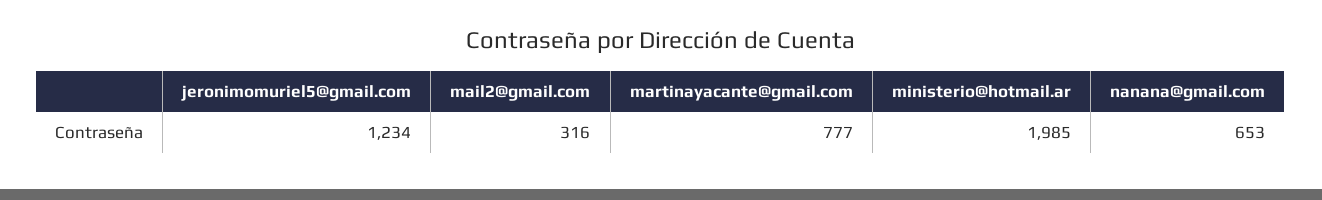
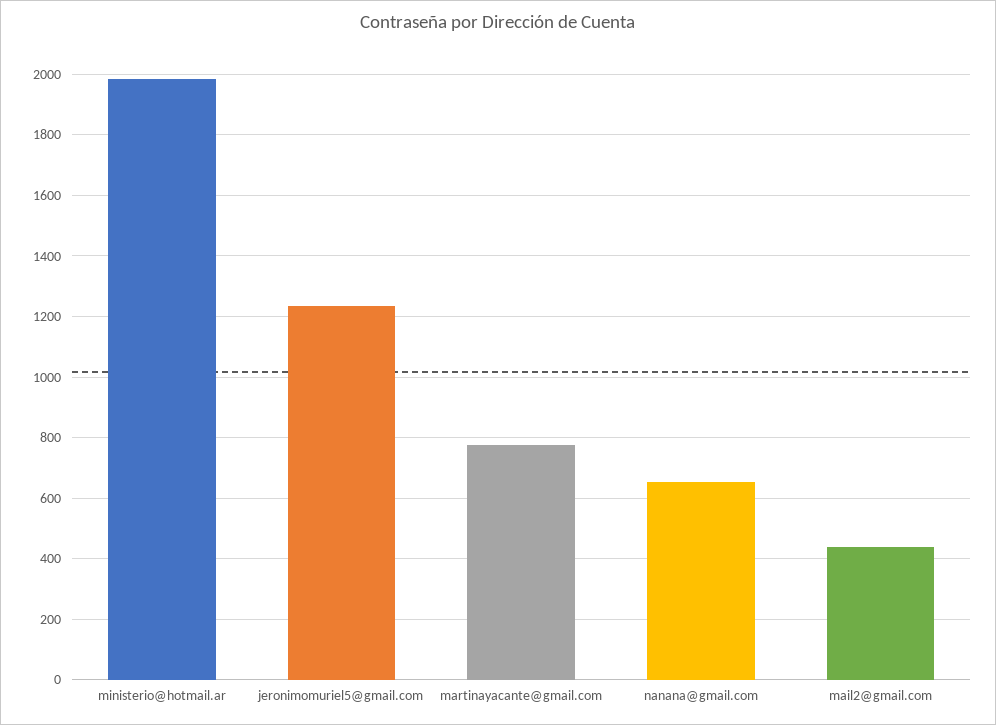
mail2@gmail.com: 316 -> 440

